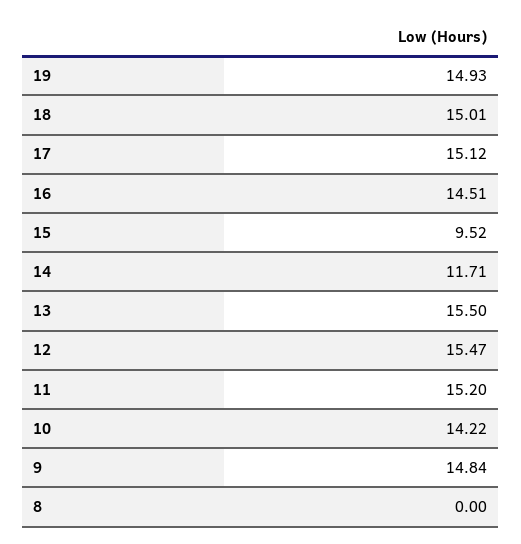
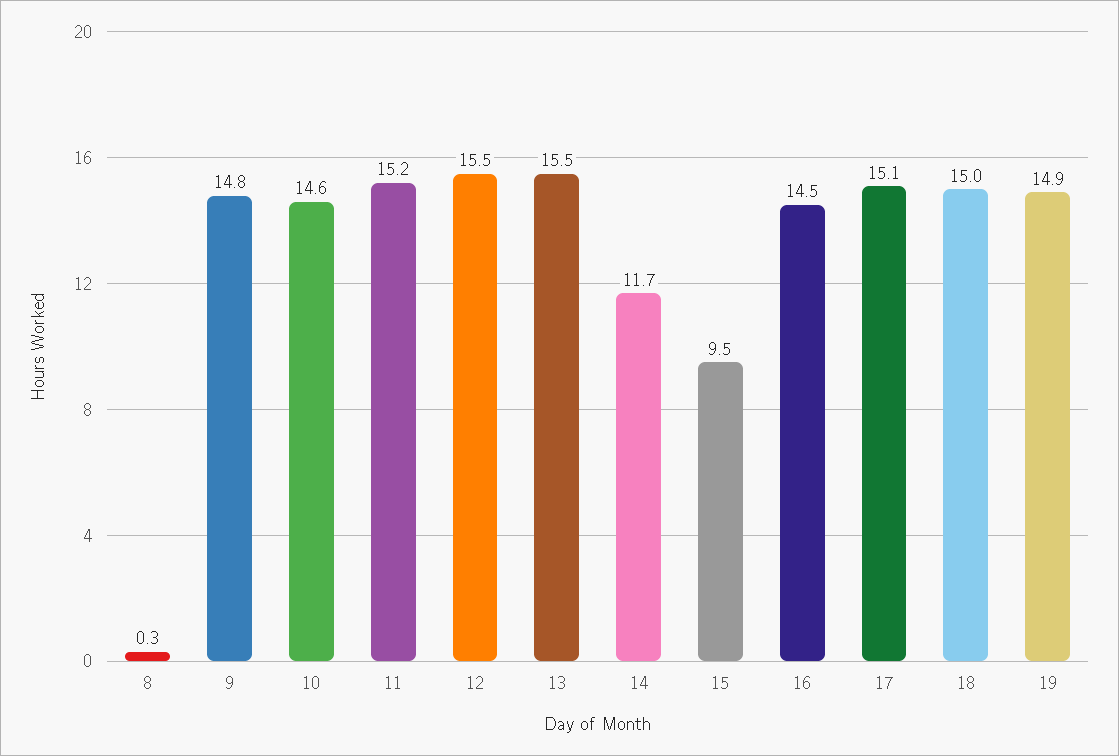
10: 14.22 -> 14.6
8: 0 -> 0.3

